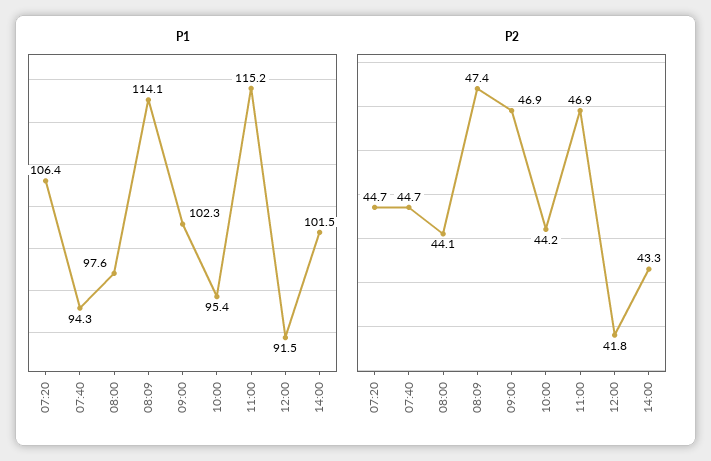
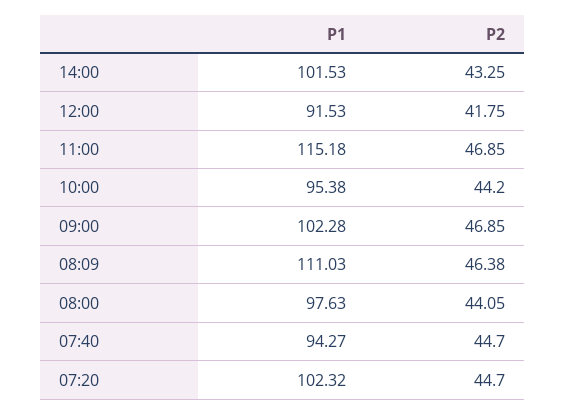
P1, 07:20: 106.4 -> 102.32
P1, 08:09: 114.1 -> 111.03
P2, 08:09: 47.4 -> 46.38

